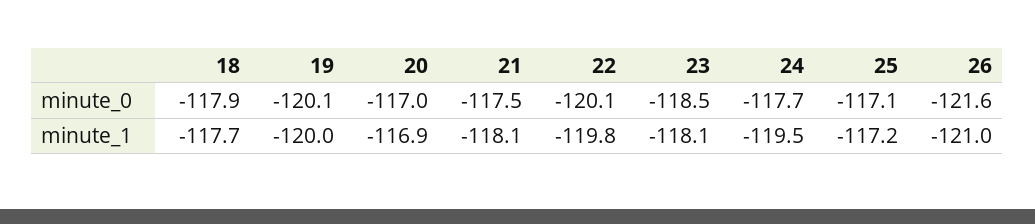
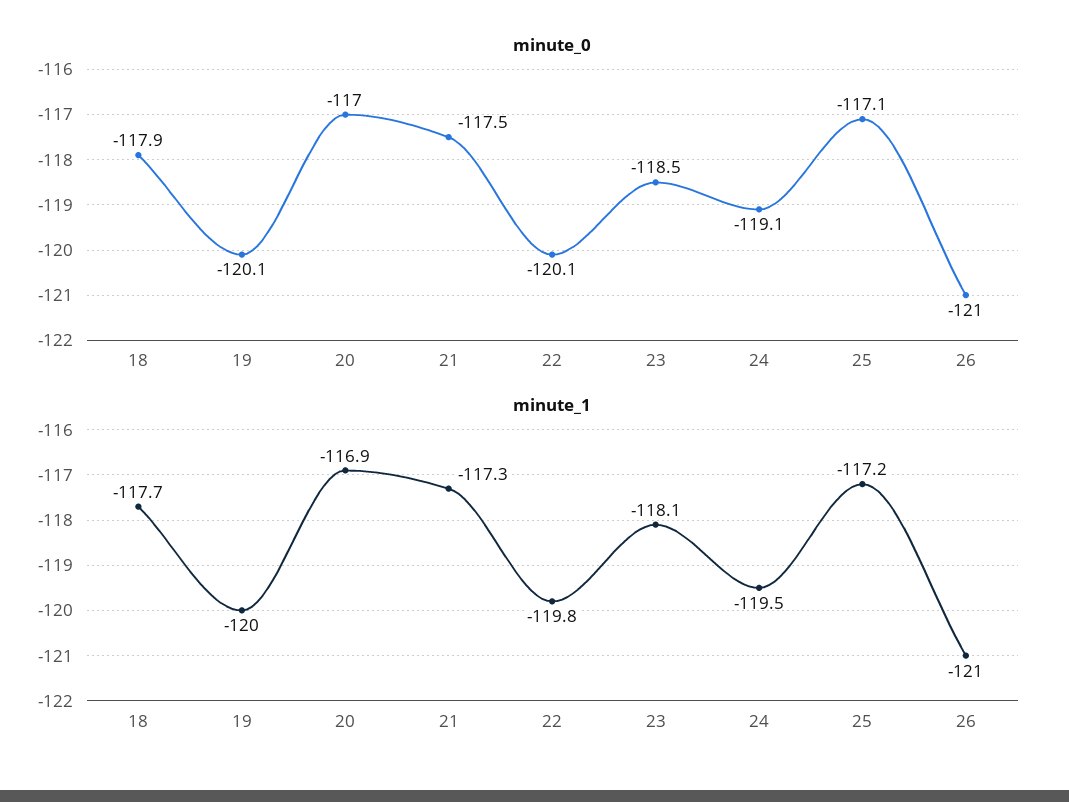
minute_0, 24: -117.7 -> -119.1
minute_0, 26: -121.6 -> -121
minute_1, 21: -118.1 -> -117.3

